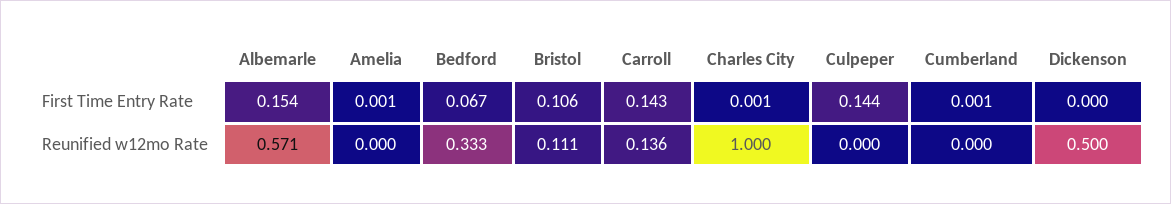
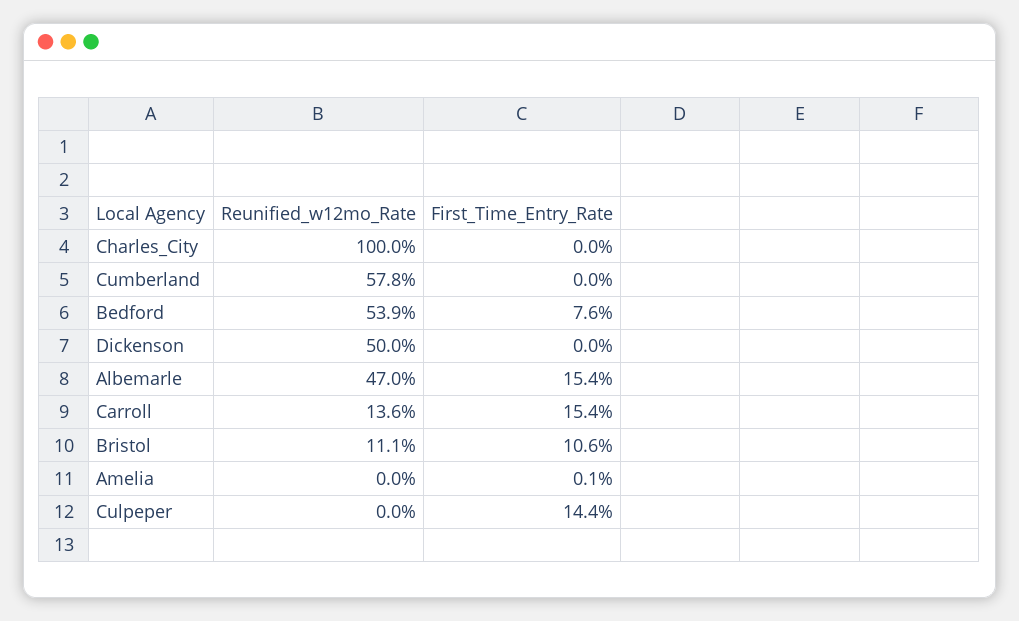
Bedford, First Time Entry Rate: 0.067 -> 0.076
Carroll, First Time Entry Rate: 0.143 -> 0.154
Charles City, First Time Entry Rate: 0.001 -> 0
Cumberland, First Time Entry Rate: 0.001 -> 0
Albemarle, Reunified w12mo Rate: 0.571 -> 0.47
Bedford, Reunified w12mo Rate: 0.333 -> 0.539
Cumberland, Reunified w12mo Rate: 0 -> 0.578

